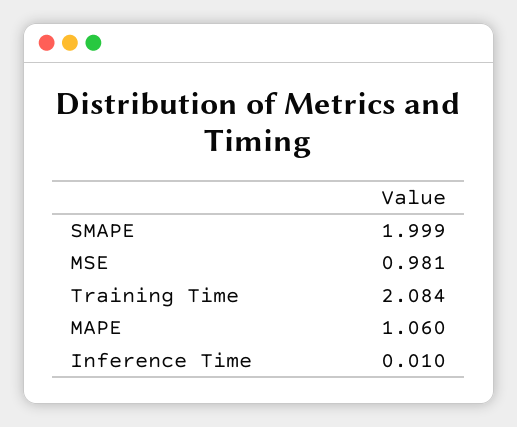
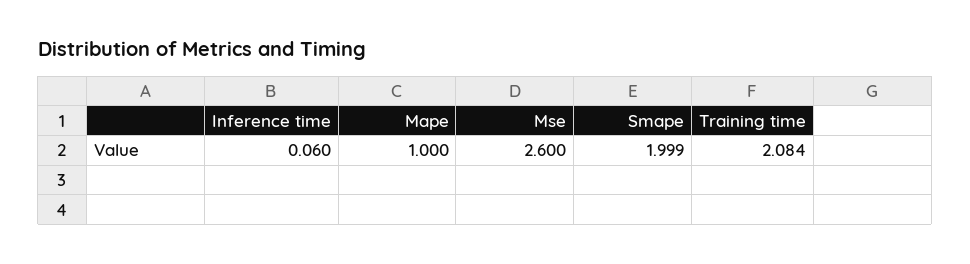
MSE: 0.981 -> 2.6
MAPE: 1.06 -> 1
Inference Time: 0.01 -> 0.06

